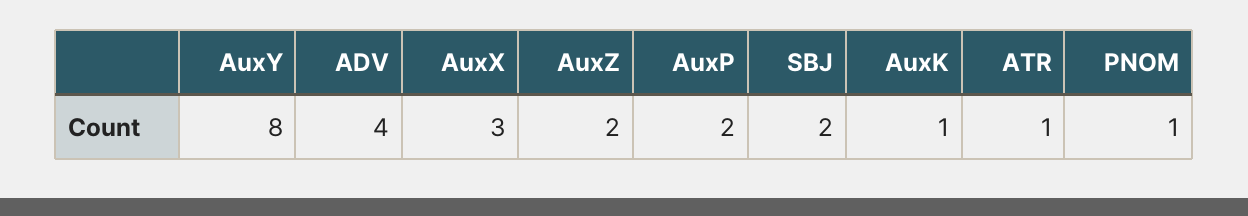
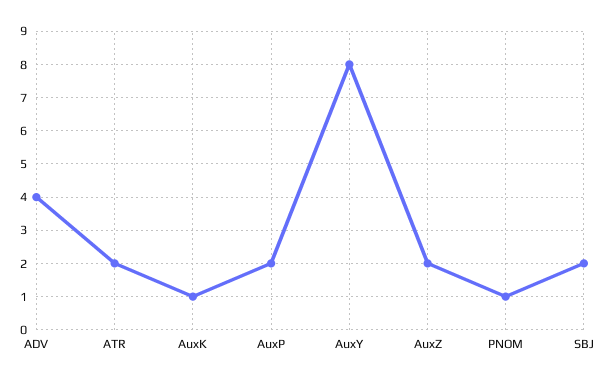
AuxX: 3 -> none
ATR: 1 -> 2

